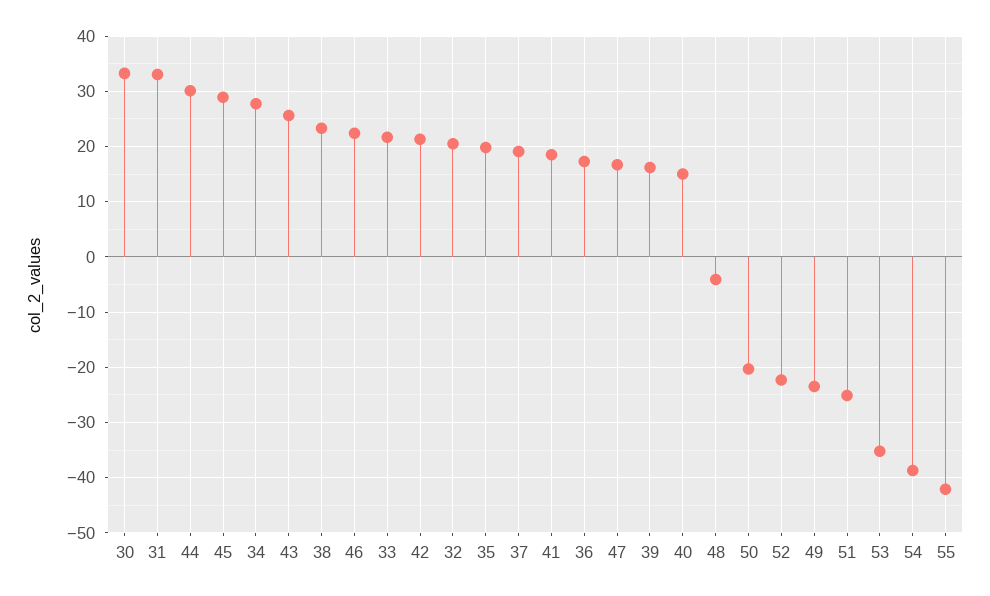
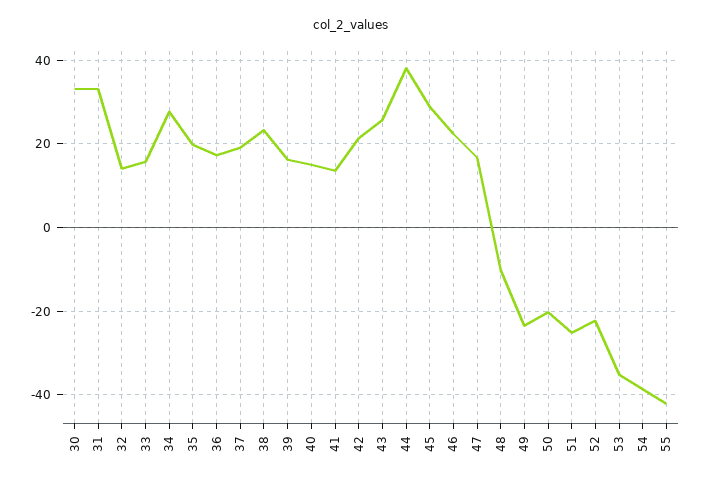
44: 30 -> 38
33: 22 -> 16
32: 20 -> 14
41: 18 -> 14
48: -4 -> -10

